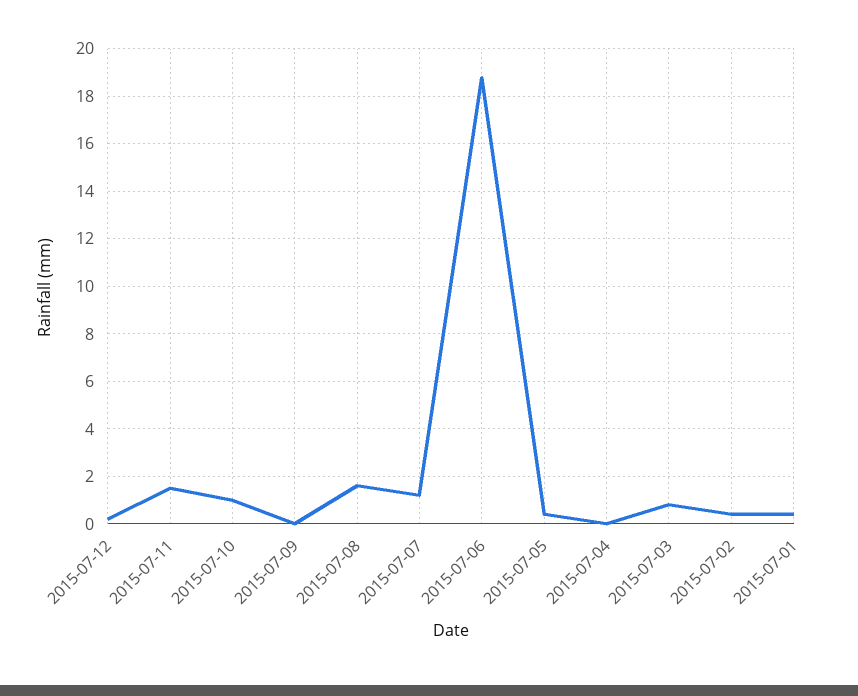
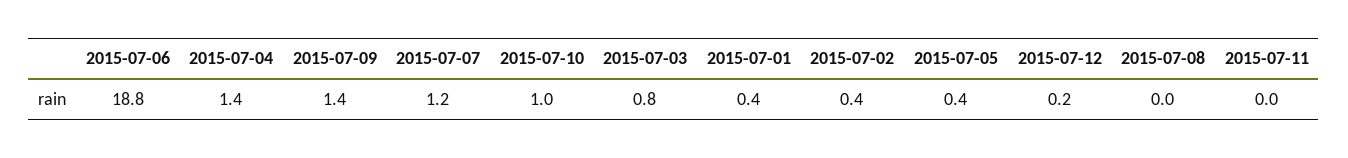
2015-07-11: 1.5 -> 0
2015-07-09: 0 -> 1.4
2015-07-08: 1.5 -> 0
2015-07-04: 0 -> 1.4

